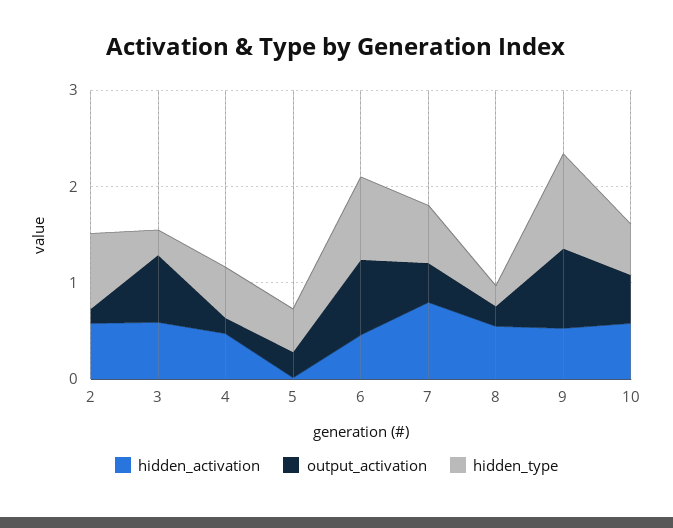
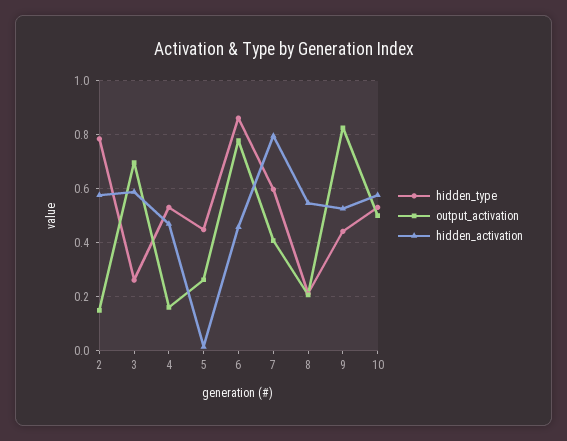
hidden_type, 9: 1 -> 0.45

